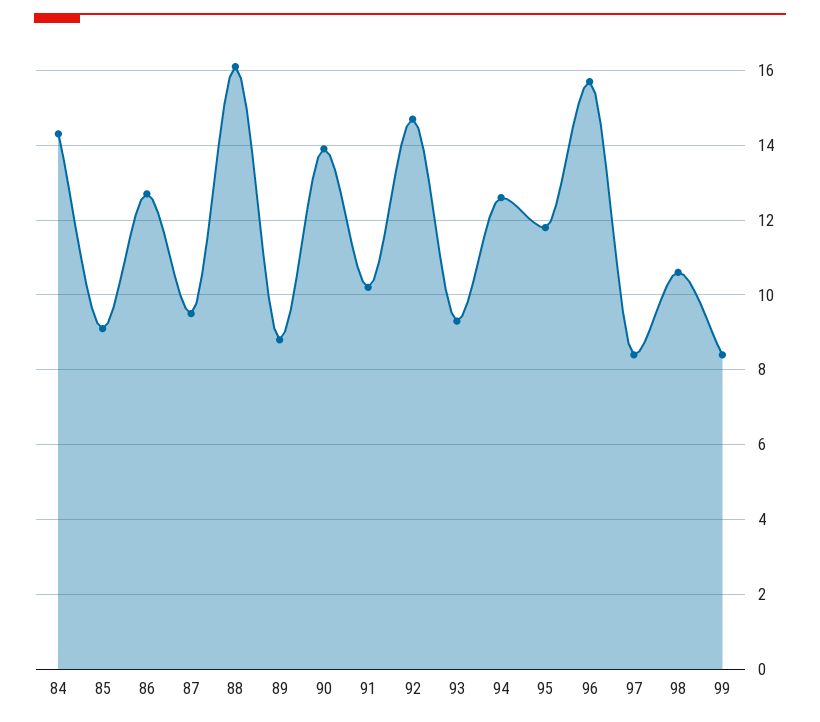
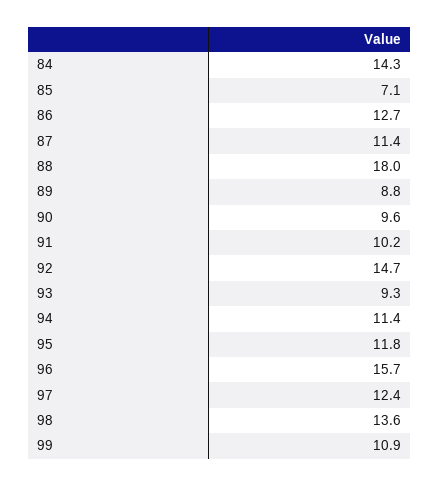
85: 9 -> 7.1
87: 9.5 -> 11.4
88: 16 -> 18
90: 14 -> 9.6
94: 12.5 -> 11.4
97: 8.5 -> 12.4
98: 10.5 -> 13.6
99: 8.5 -> 10.9

